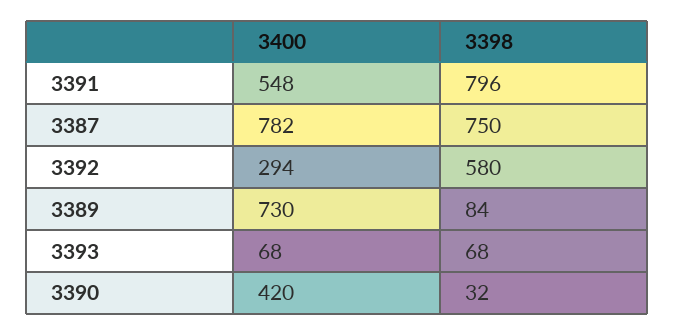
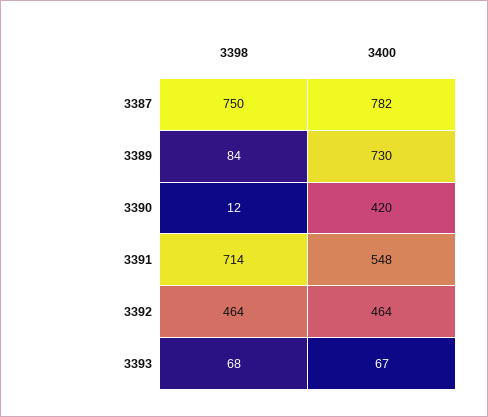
3398, 3391: 796 -> 714
3400, 3392: 294 -> 464
3398, 3392: 580 -> 464
3400, 3393: 68 -> 67
3398, 3390: 32 -> 12

